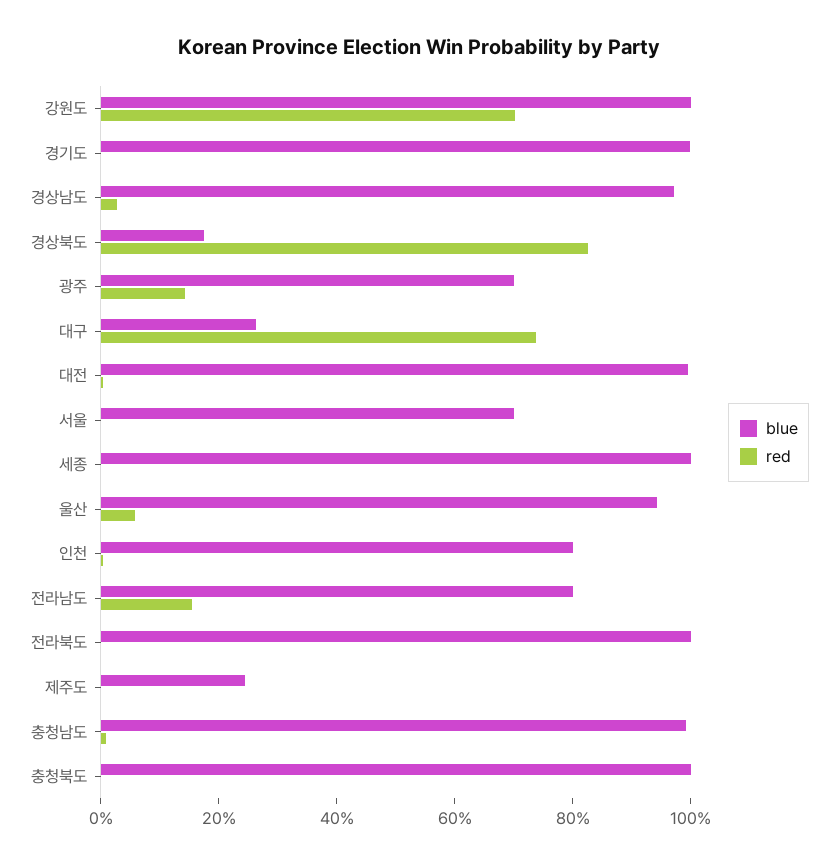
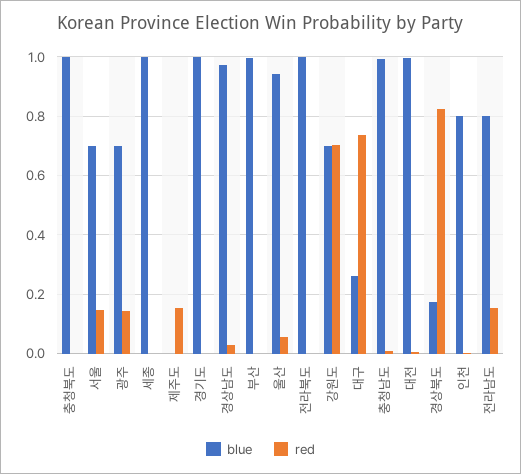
blue, 강원도: 1 -> 0.7
red, 서울: 0 -> 0.15
blue, 제주도: 0.25 -> 0
red, 제주도: 0 -> 0.15
blue, 부산: none -> 1
red, 부산: none -> 0

